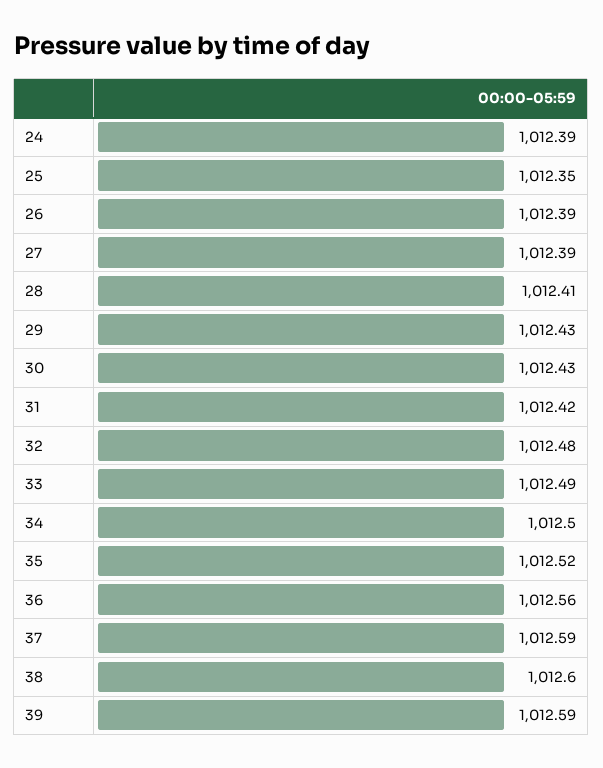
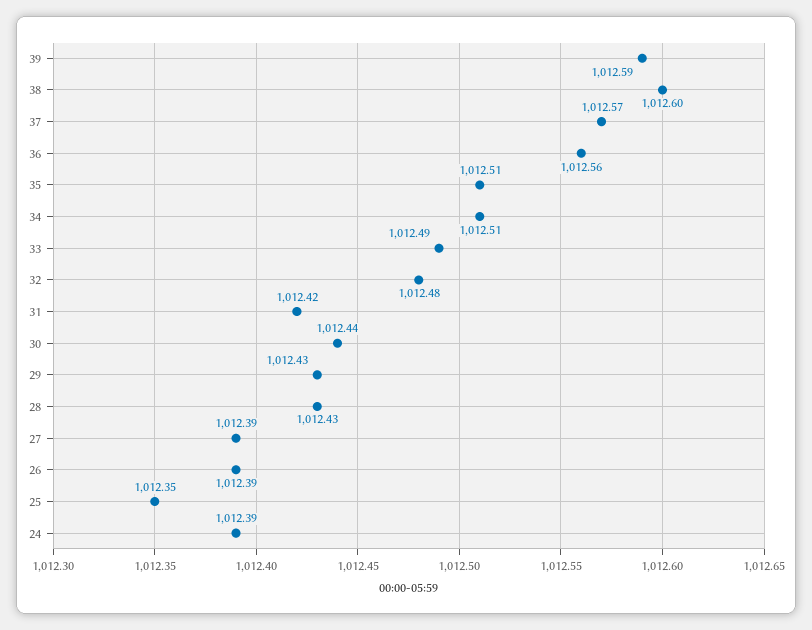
28: 1012.41 -> 1012.43
30: 1012.43 -> 1012.44
34: 1012.5 -> 1012.51
35: 1012.52 -> 1012.51
37: 1012.59 -> 1012.57

